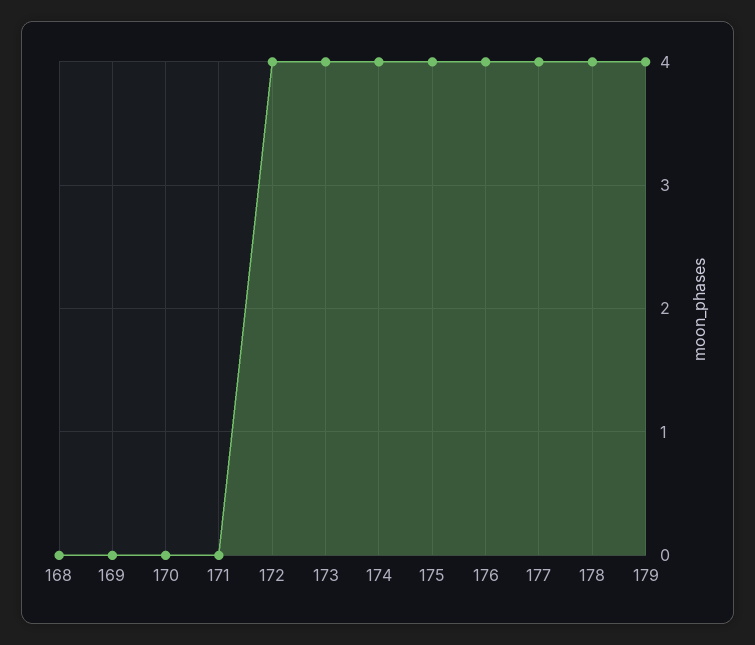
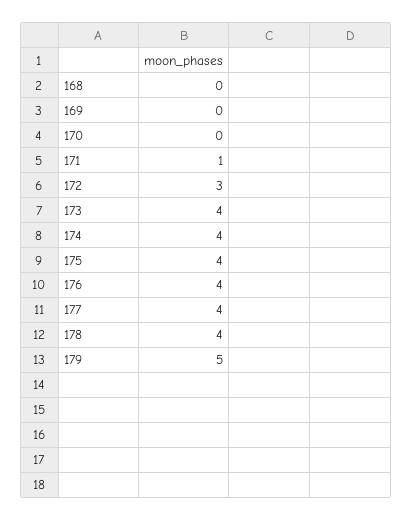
171: 0 -> 1
172: 4 -> 3
179: 4 -> 5

